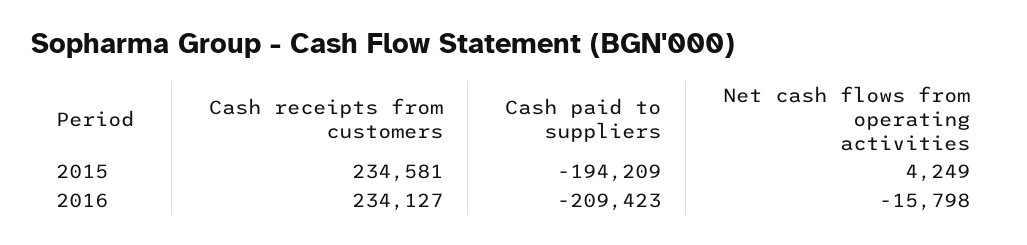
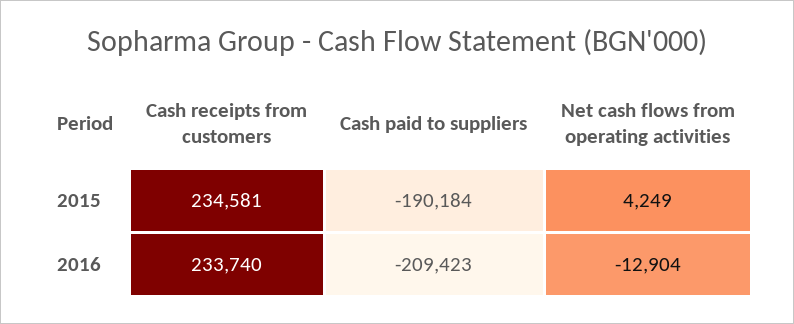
Cash paid to suppliers, 2015: -194209 -> -190184
Cash receipts from customers, 2016: 234127 -> 233740
Net cash flows from operating activities, 2016: -15798 -> -12904

